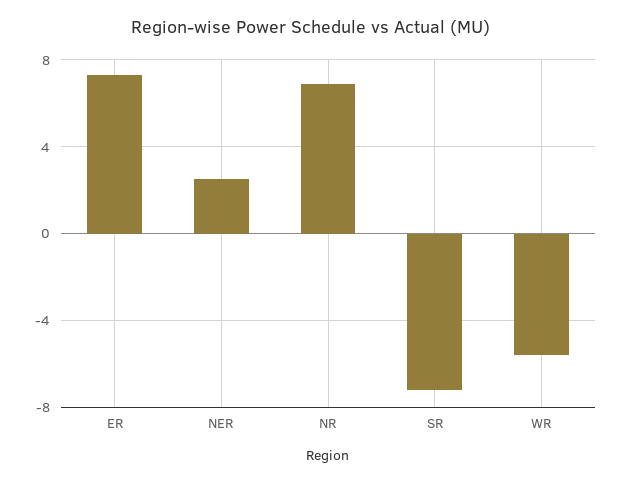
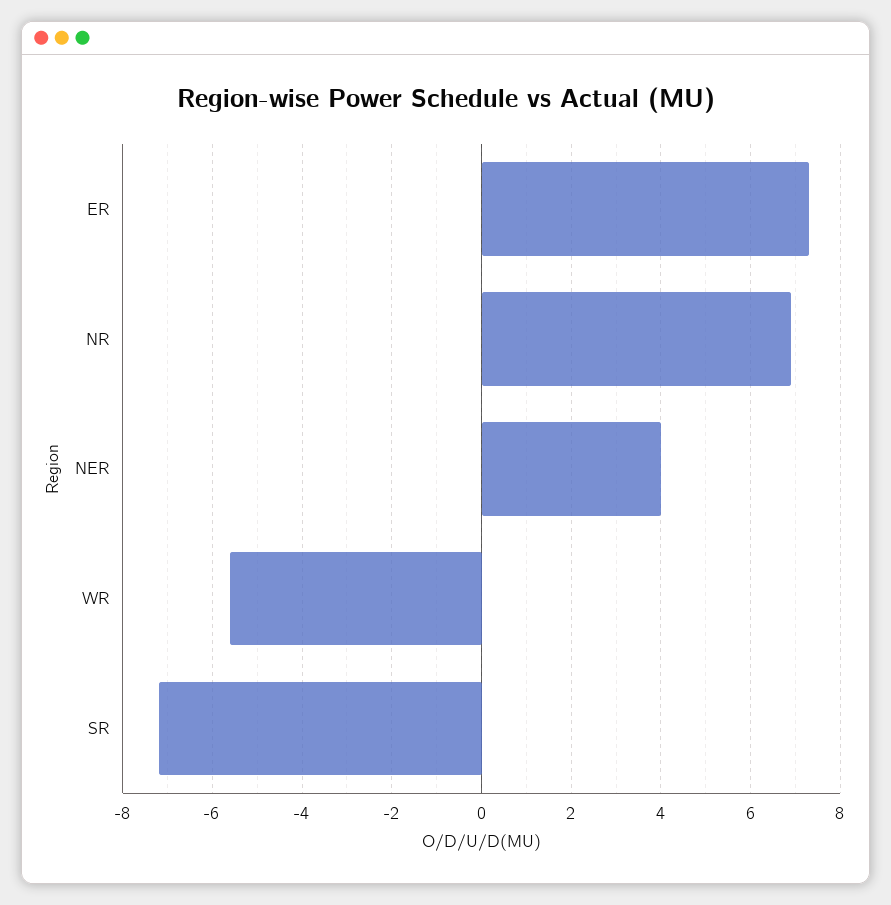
NER: 2.5 -> 4

